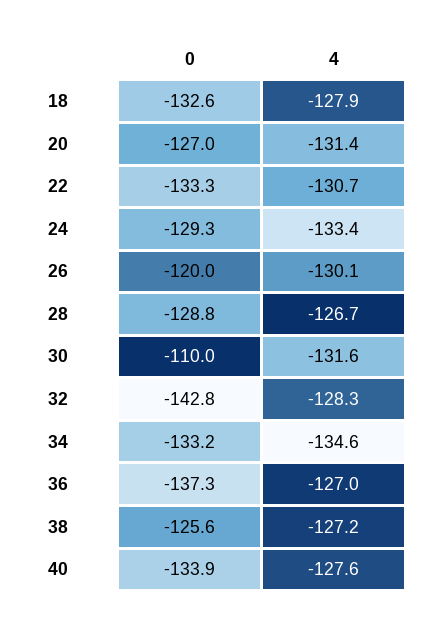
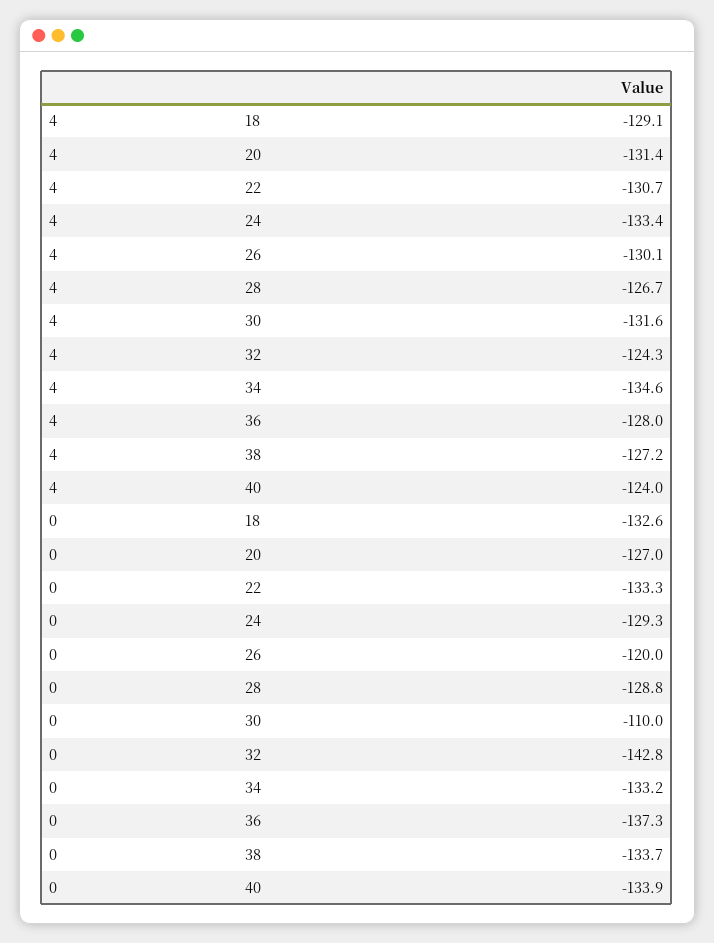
4, 18: -127.9 -> -129.1
4, 32: -128.3 -> -124.3
4, 36: -127 -> -128
0, 38: -125.6 -> -133.7
4, 40: -127.6 -> -124

